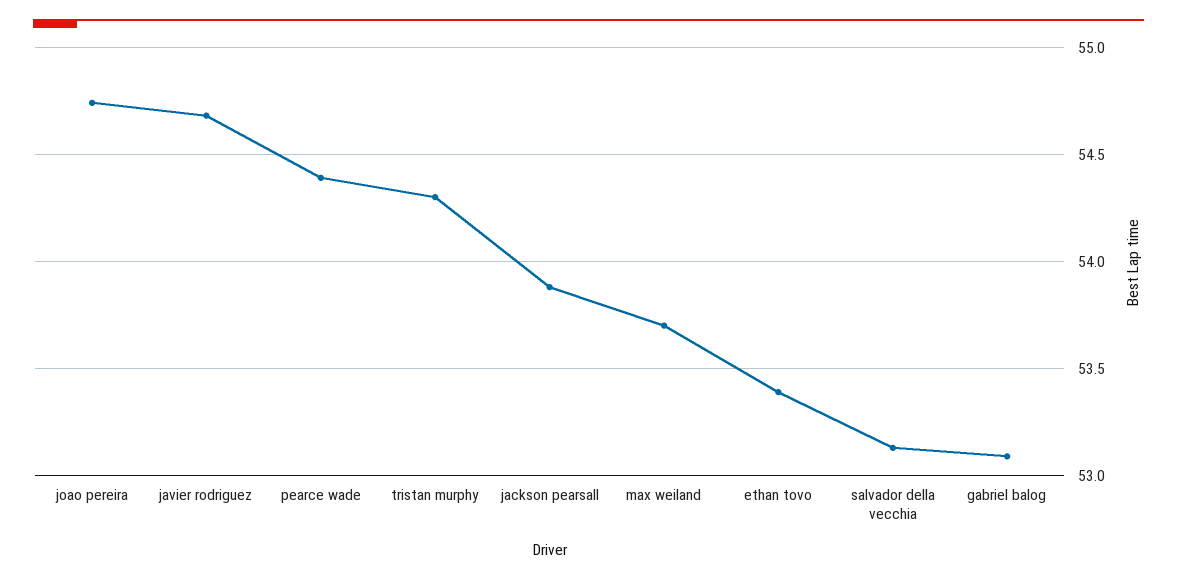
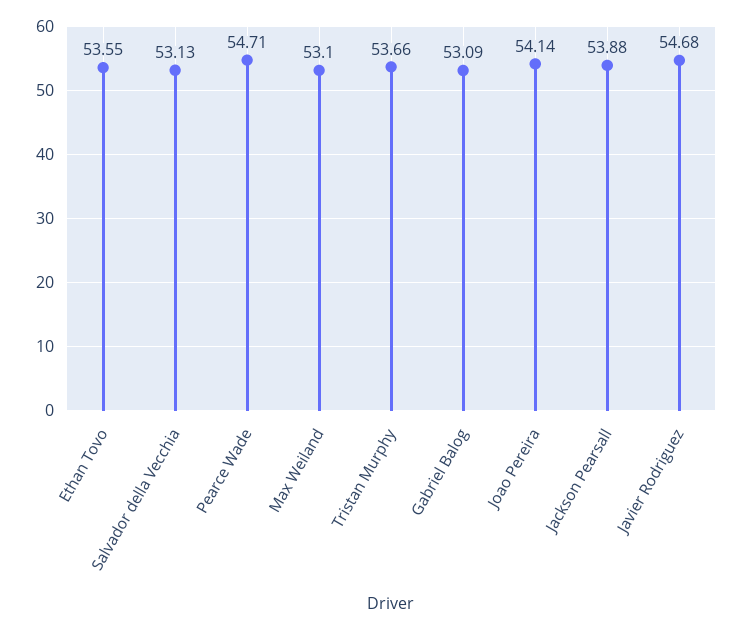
joao pereira: 54.75 -> 54.14
pearce wade: 54.4 -> 54.71
tristan murphy: 54.3 -> 53.66
max weiland: 53.7 -> 53.1
ethan tovo: 53.4 -> 53.55

